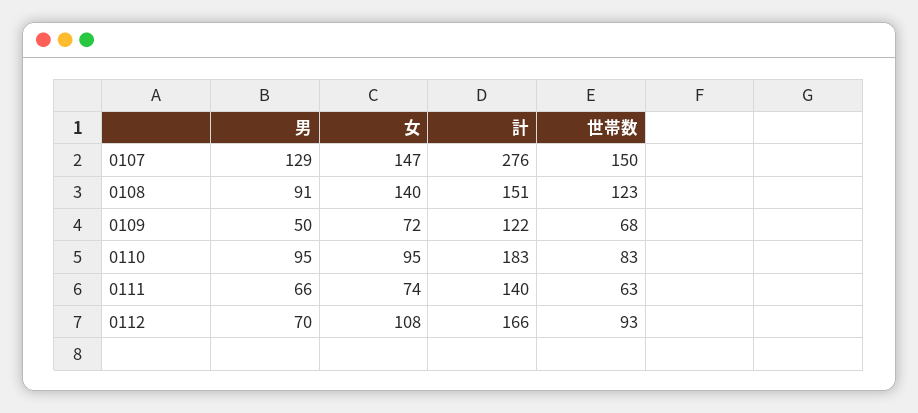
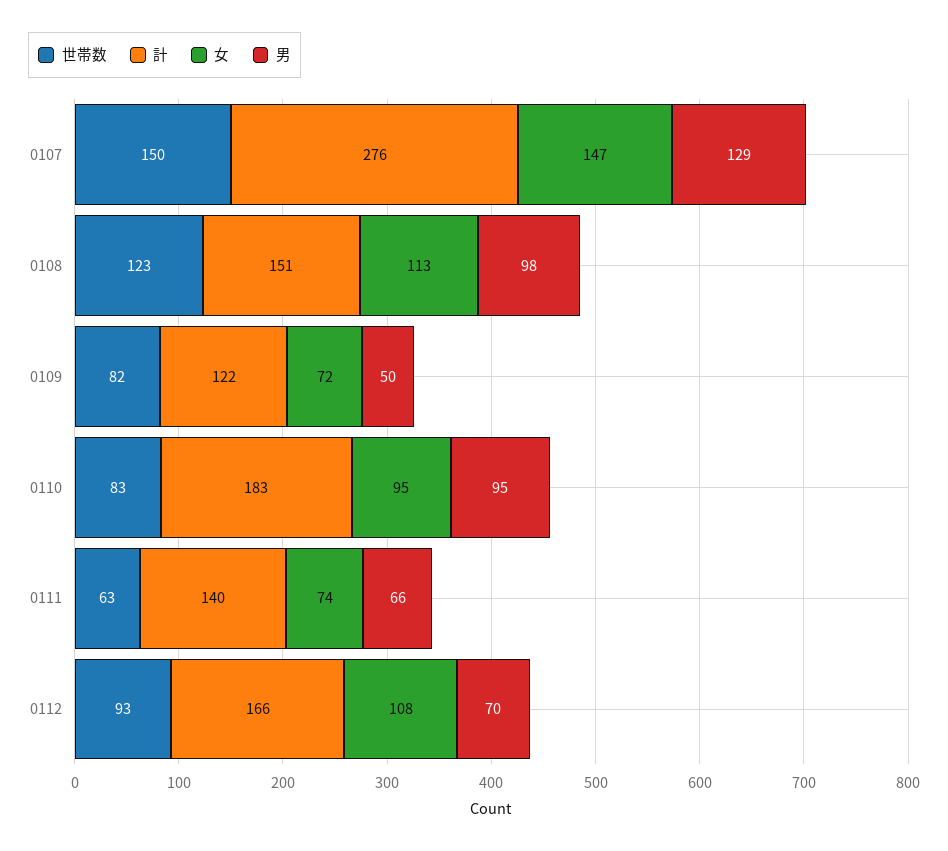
男, 0108: 91 -> 98
女, 0108: 140 -> 113
世帯数, 0109: 68 -> 82

